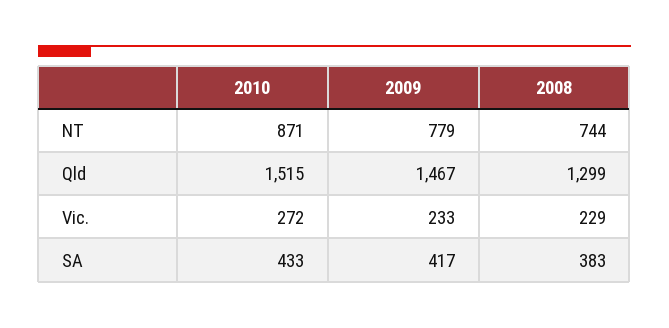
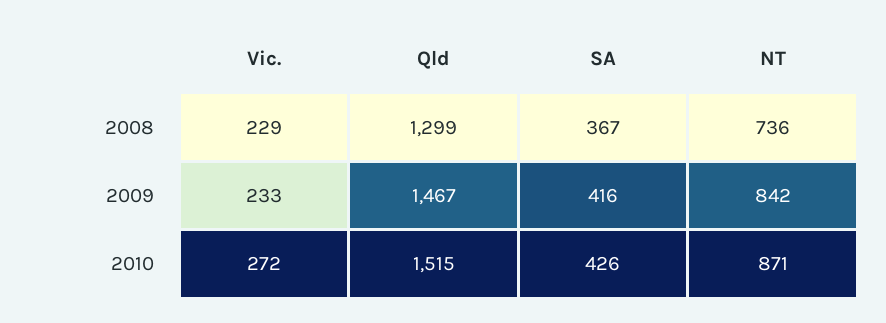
2009, NT: 779 -> 842
2008, NT: 744 -> 736
2010, SA: 433 -> 426
2009, SA: 417 -> 416
2008, SA: 383 -> 367

